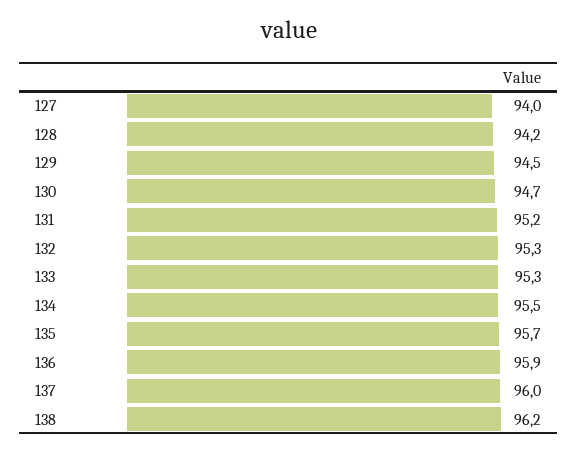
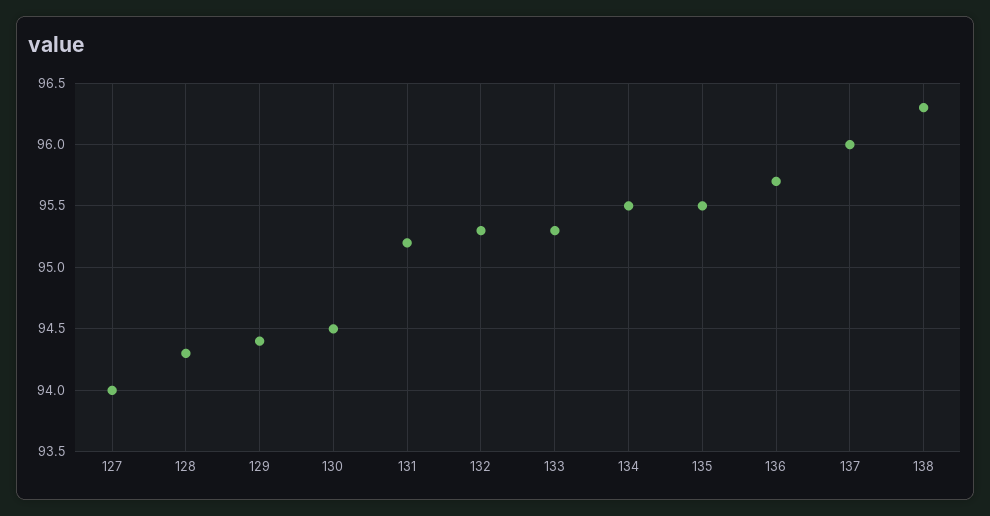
128: 94.2 -> 94.3
129: 94.5 -> 94.4
130: 94.7 -> 94.5
135: 95.7 -> 95.5
136: 95.9 -> 95.7
138: 96.2 -> 96.3

